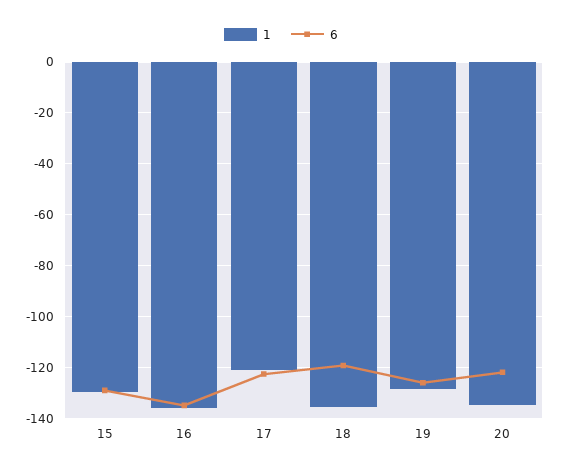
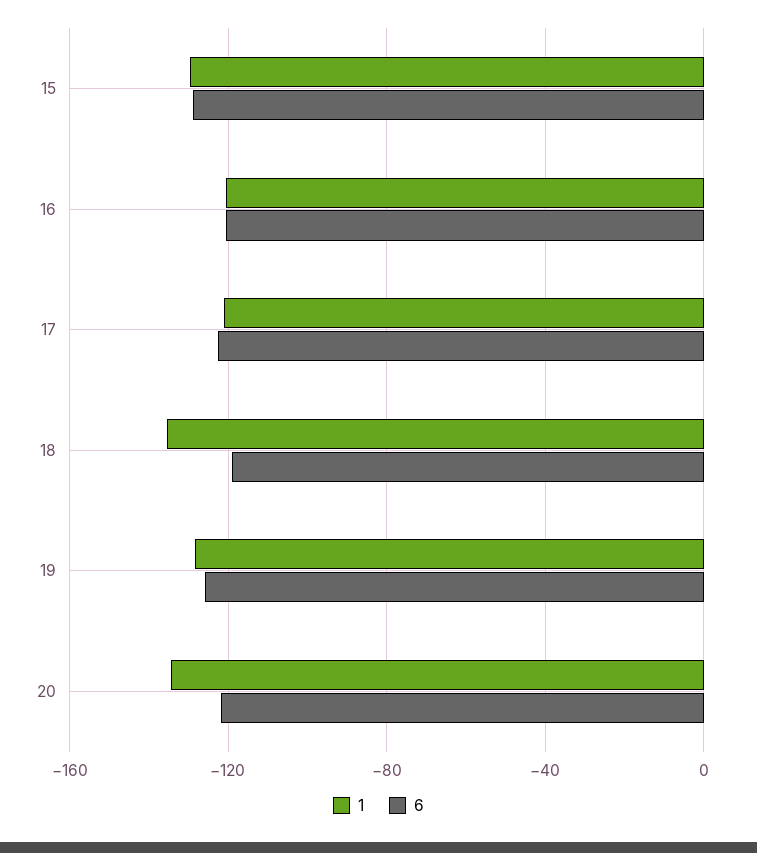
1, 16: -135 -> -120
6, 16: -135 -> -120

